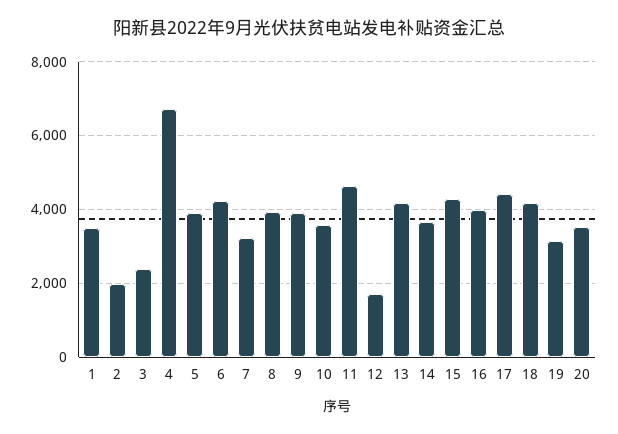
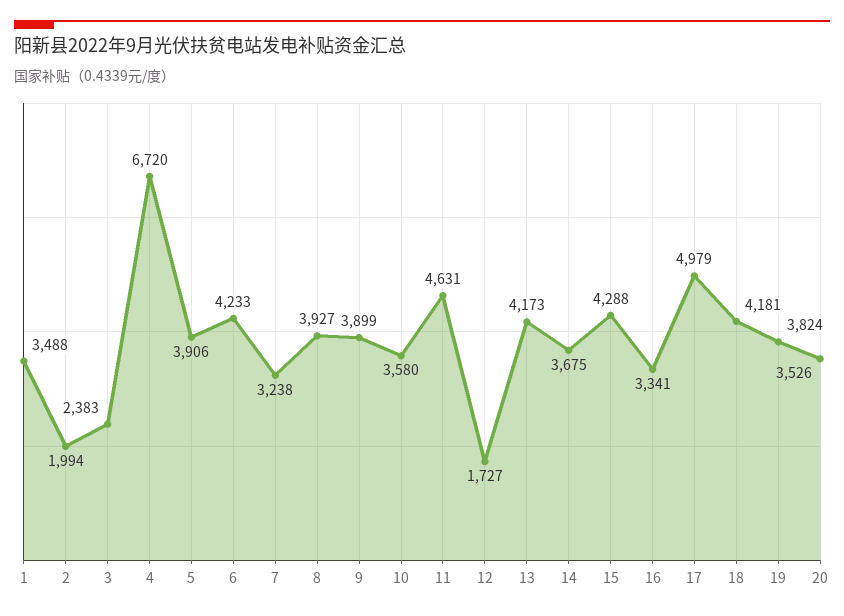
16: 4000 -> 3341
17: 4400 -> 4979
19: 3200 -> 3824

